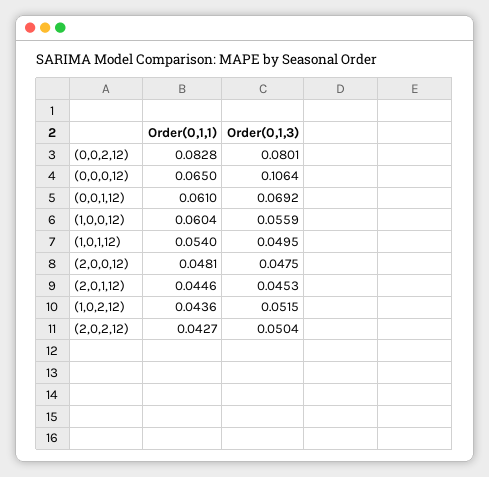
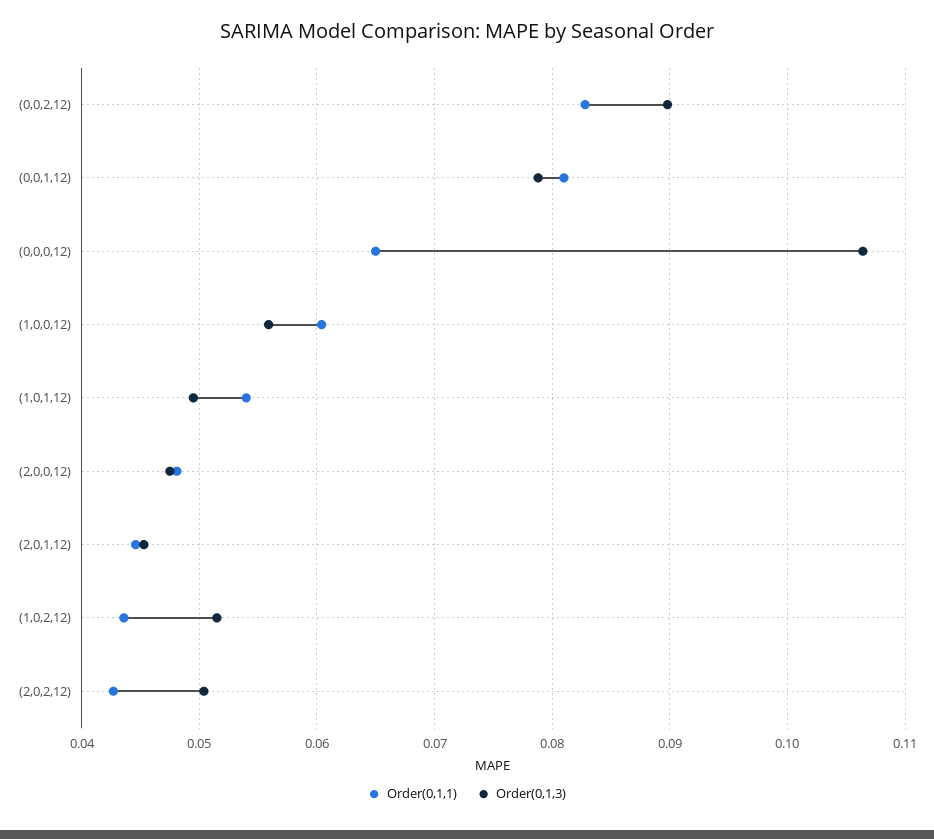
Order(0,1,3), (0,0,2,12): 0.0801 -> 0.09
Order(0,1,1), (0,0,1,12): 0.061 -> 0.081
Order(0,1,3), (0,0,1,12): 0.0692 -> 0.079

